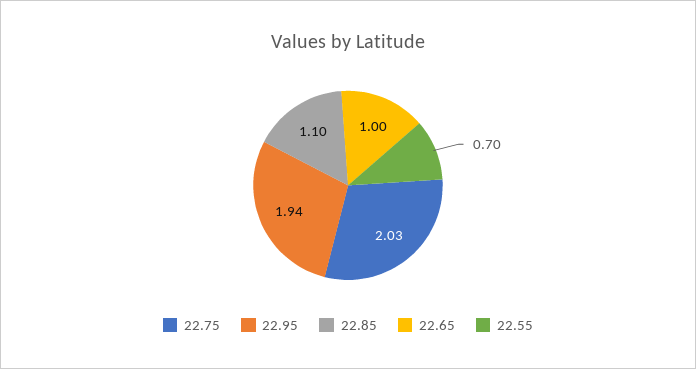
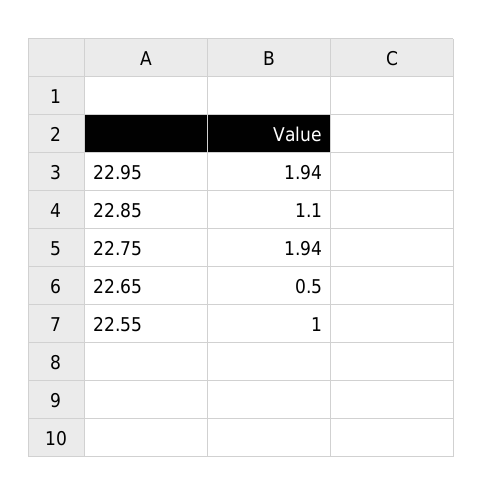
22.75: 2.03 -> 1.94
22.65: 1 -> 0.5
22.55: 0.7 -> 1

